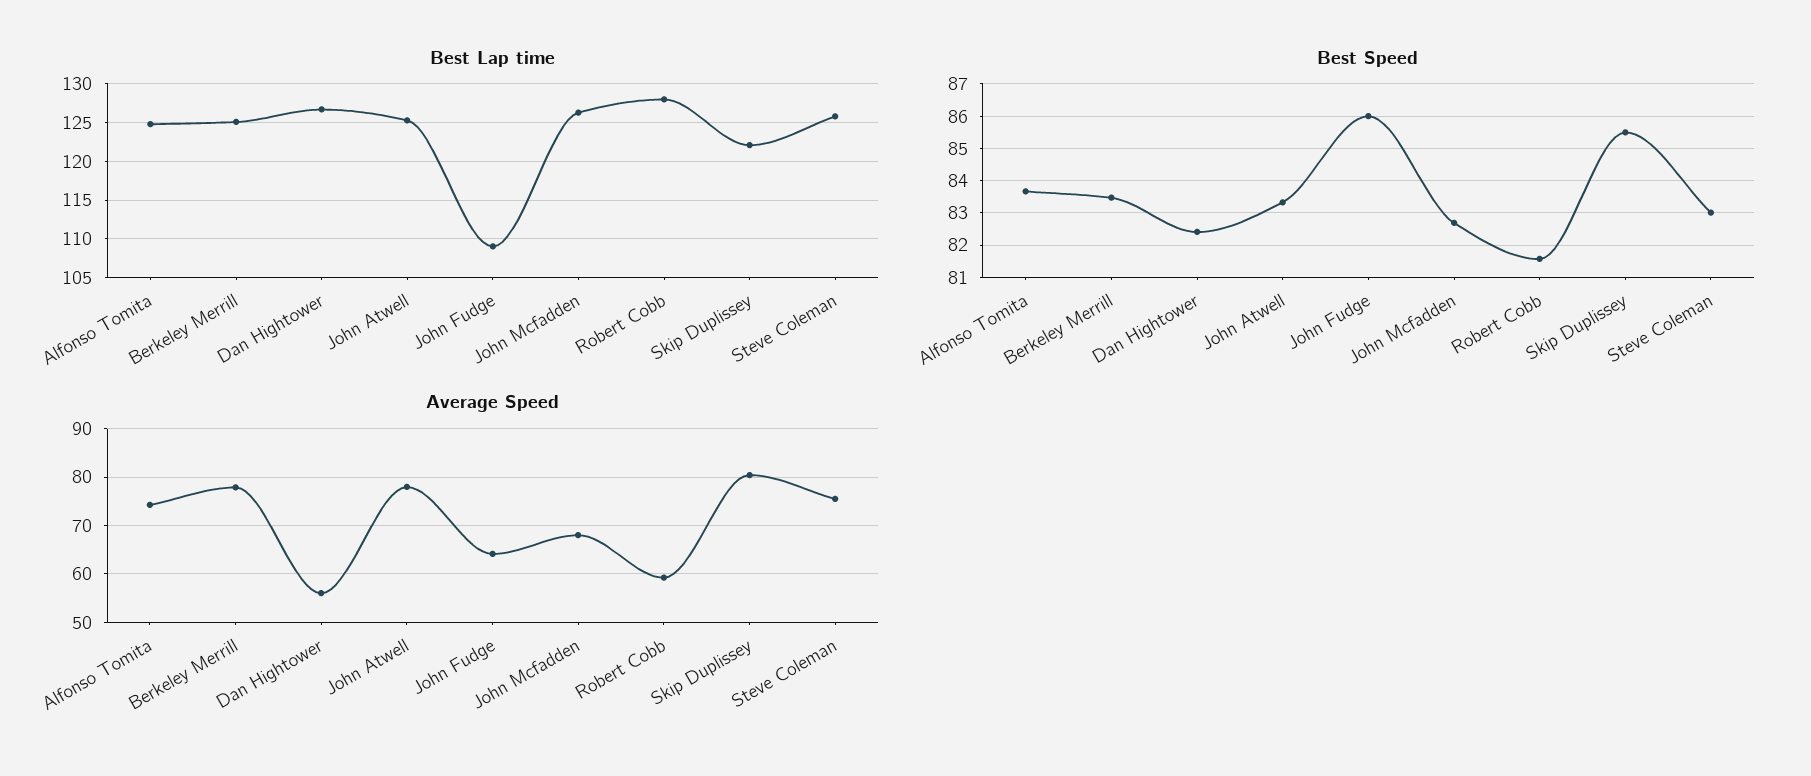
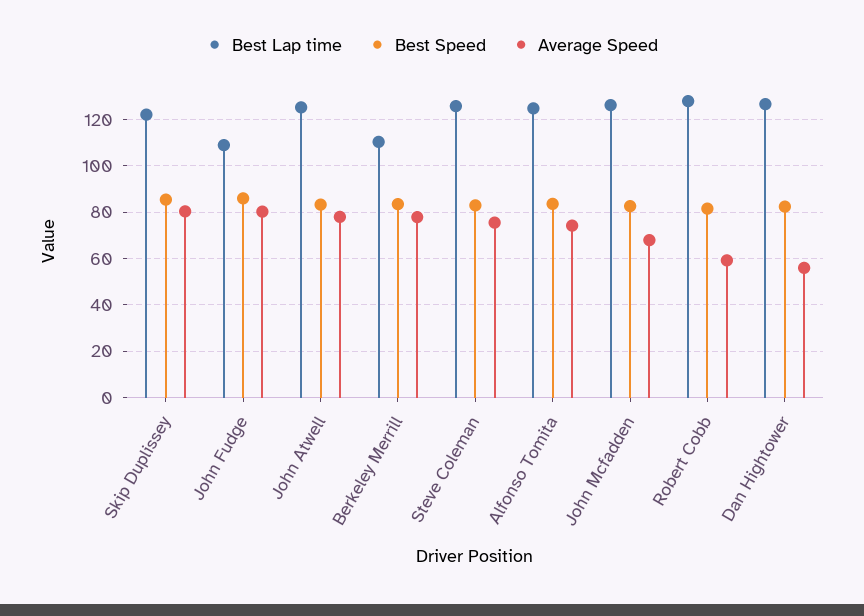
Best Lap time, Berkeley Merrill: 125 -> 110
Average Speed, John Fudge: 64 -> 80

